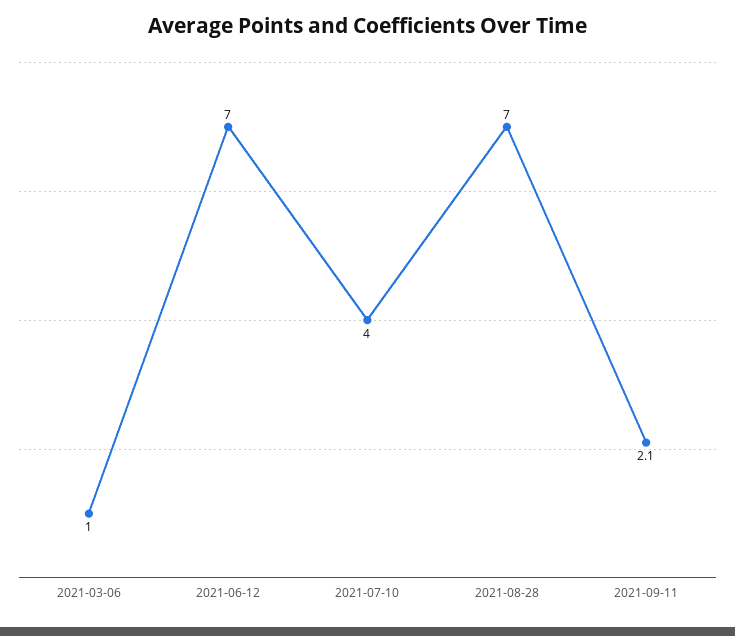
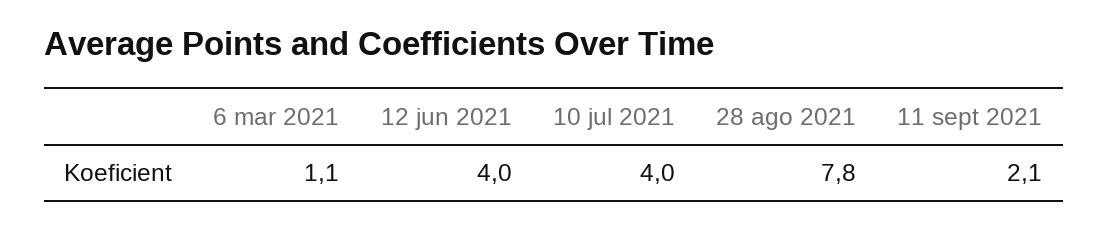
2021-03-06: 1 -> 1.1
2021-06-12: 7 -> 4
2021-08-28: 7 -> 7.8

